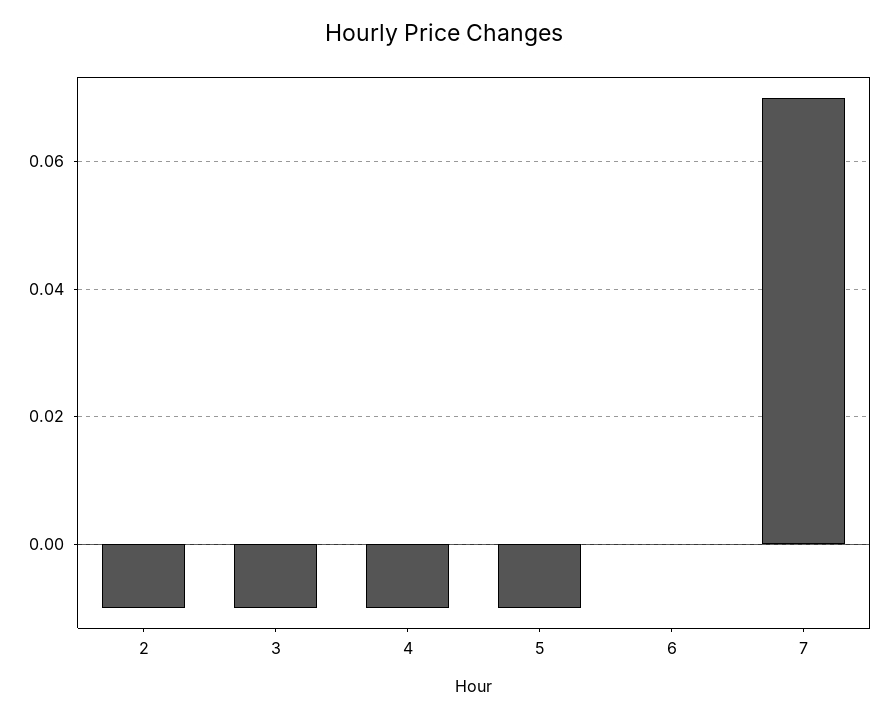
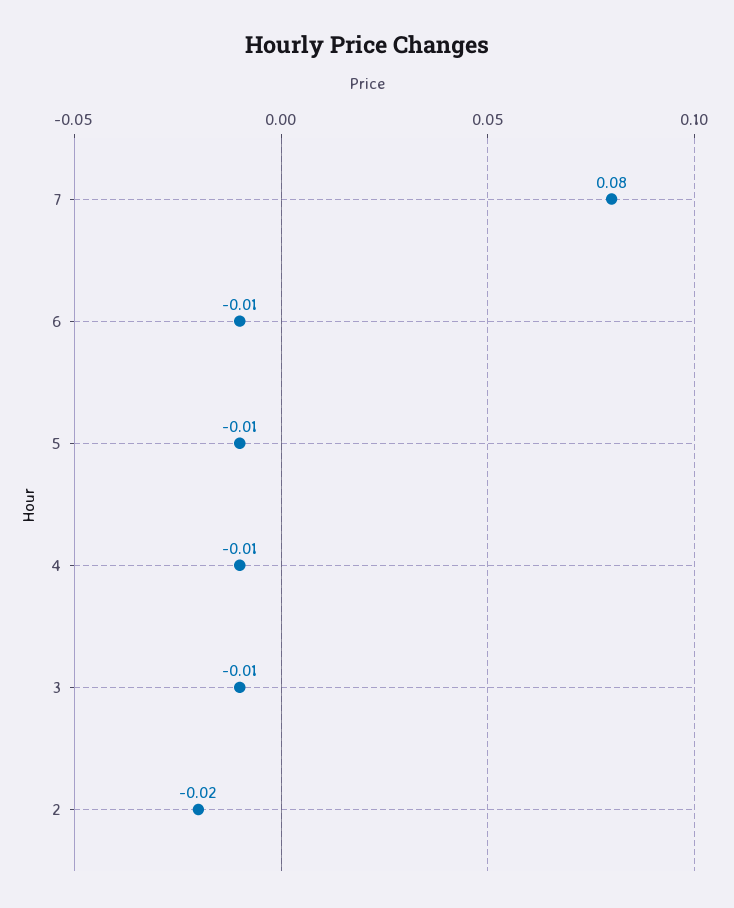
2: -0.01 -> -0.02
6: 0 -> -0.01
7: 0.07 -> 0.08

